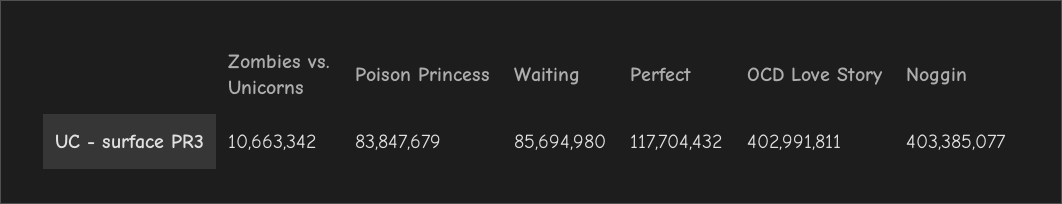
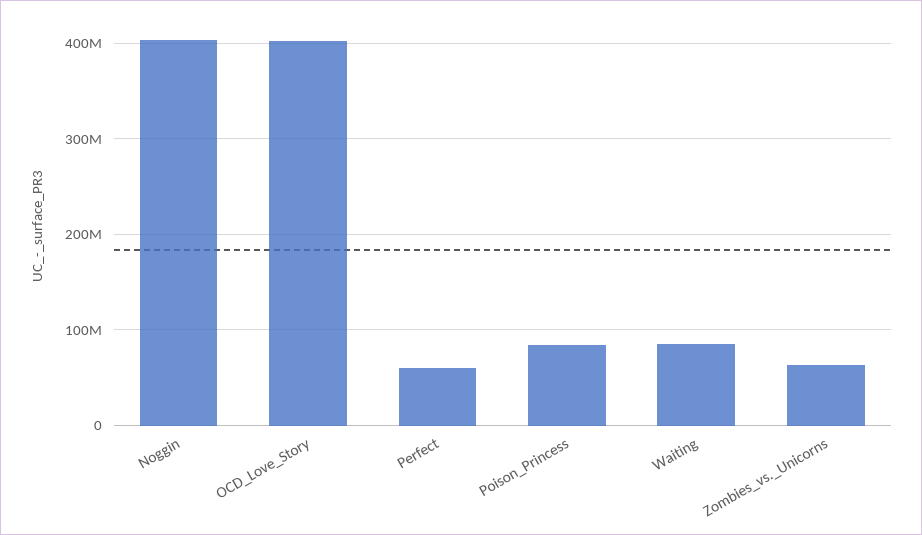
Zombies vs. Unicorns: 10663342 -> 60000000
Perfect: 117704432 -> 60000000

